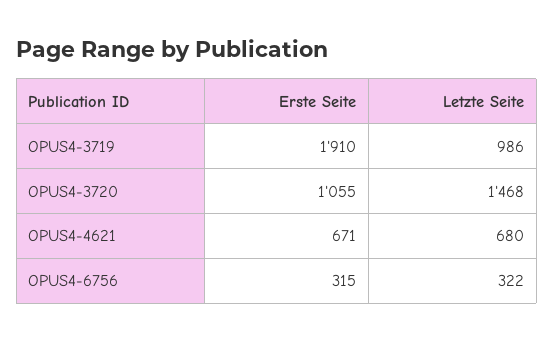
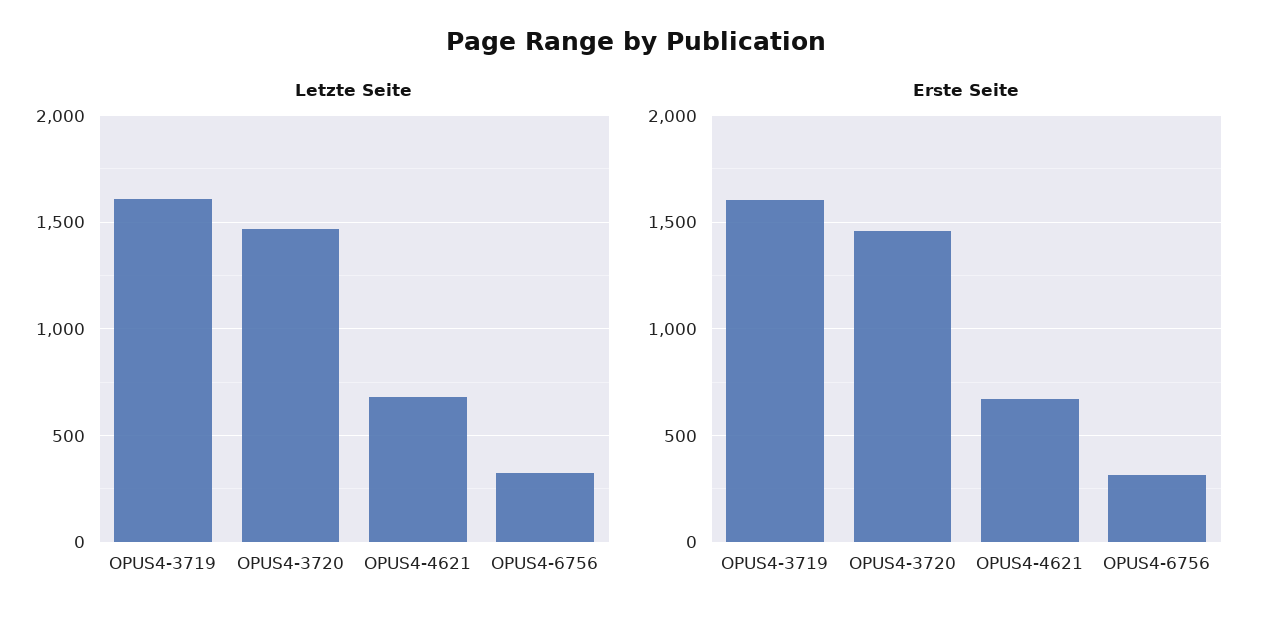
Erste Seite, OPUS4-3719: 1910 -> 1600
Letzte Seite, OPUS4-3719: 986 -> 1600
Erste Seite, OPUS4-3720: 1055 -> 1450

